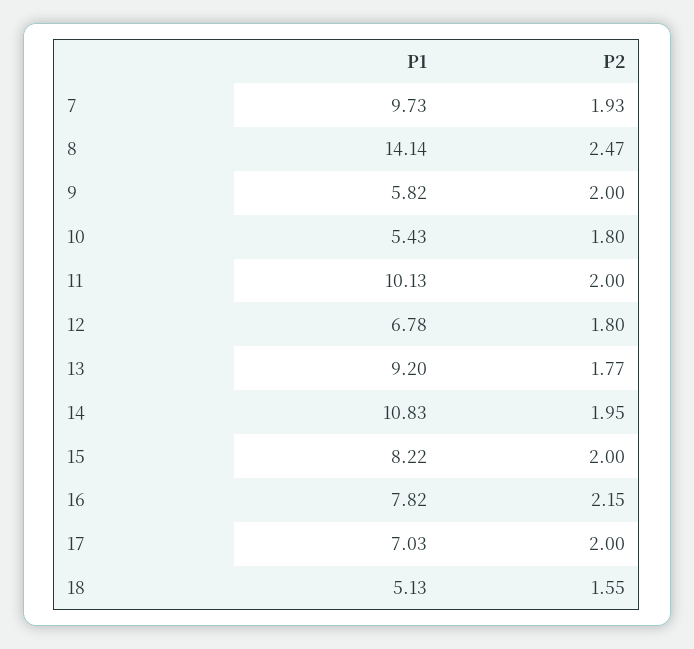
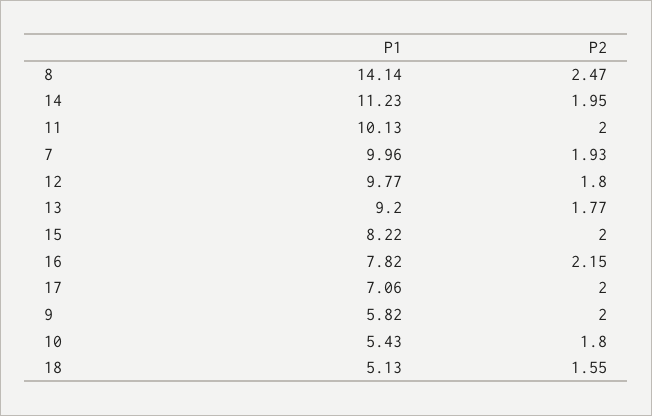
P1, 7: 9.73 -> 9.96
P1, 12: 6.78 -> 9.77
P1, 14: 10.83 -> 11.23
P1, 17: 7.03 -> 7.06

